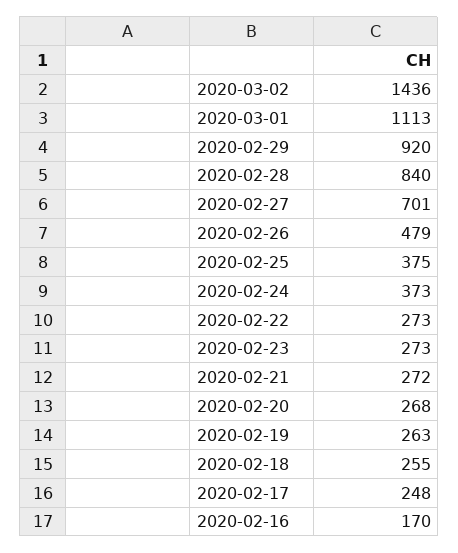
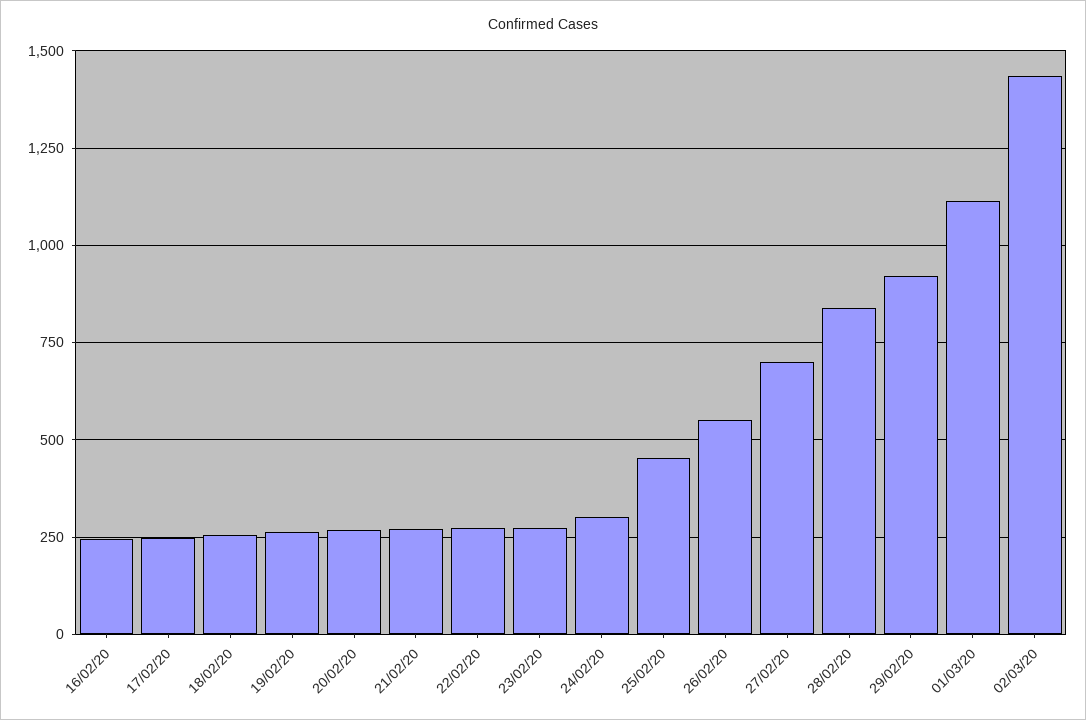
2020-02-26: 479 -> 550
2020-02-25: 375 -> 450
2020-02-24: 373 -> 300
2020-02-16: 170 -> 250

